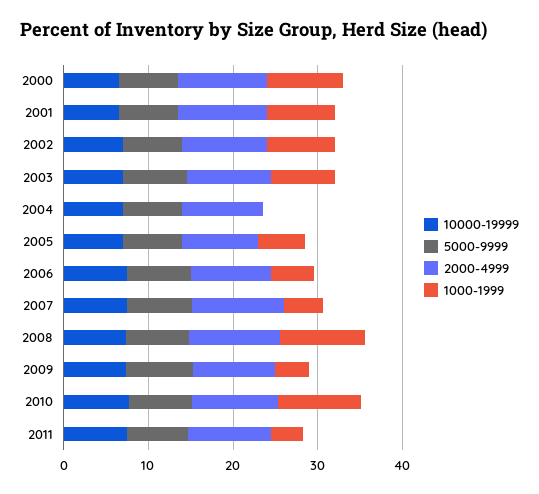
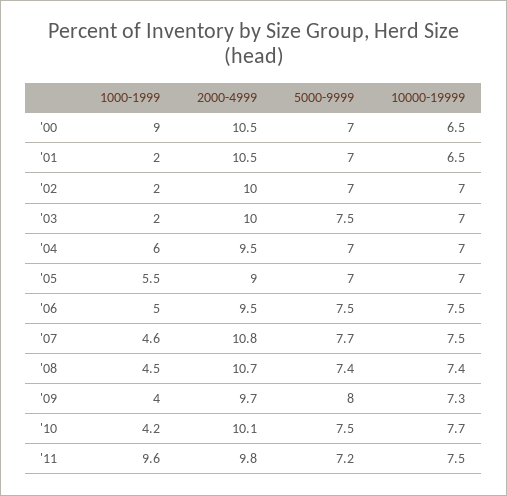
1000-1999, 2001: 8 -> 2
1000-1999, 2002: 8 -> 2
1000-1999, 2003: 8 -> 2
1000-1999, 2004: 0 -> 6
1000-1999, 2008: 10 -> 4.5
1000-1999, 2010: 10 -> 4.2
1000-1999, 2011: 4 -> 9.6

